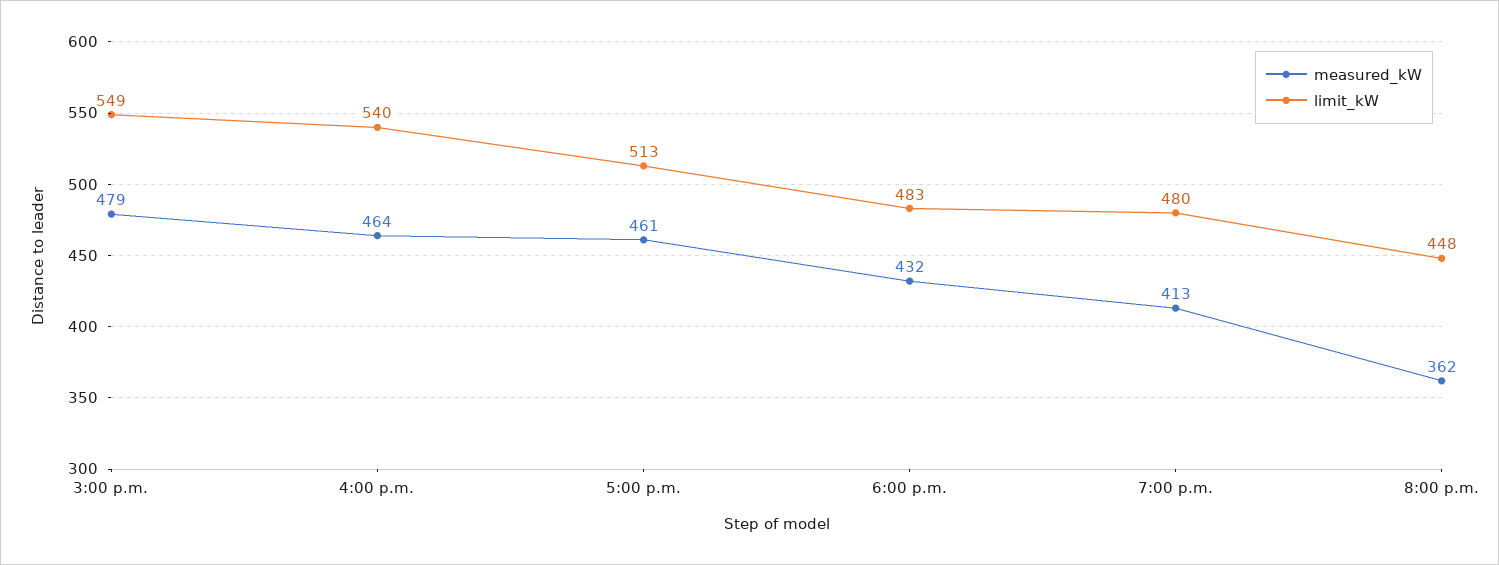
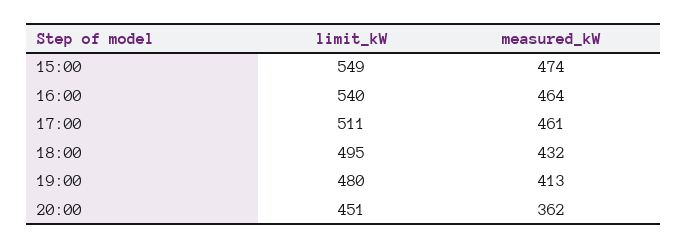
measured_kW, 3:00 p.m.: 479 -> 474
limit_kW, 5:00 p.m.: 513 -> 511
limit_kW, 6:00 p.m.: 483 -> 495
limit_kW, 8:00 p.m.: 448 -> 451

